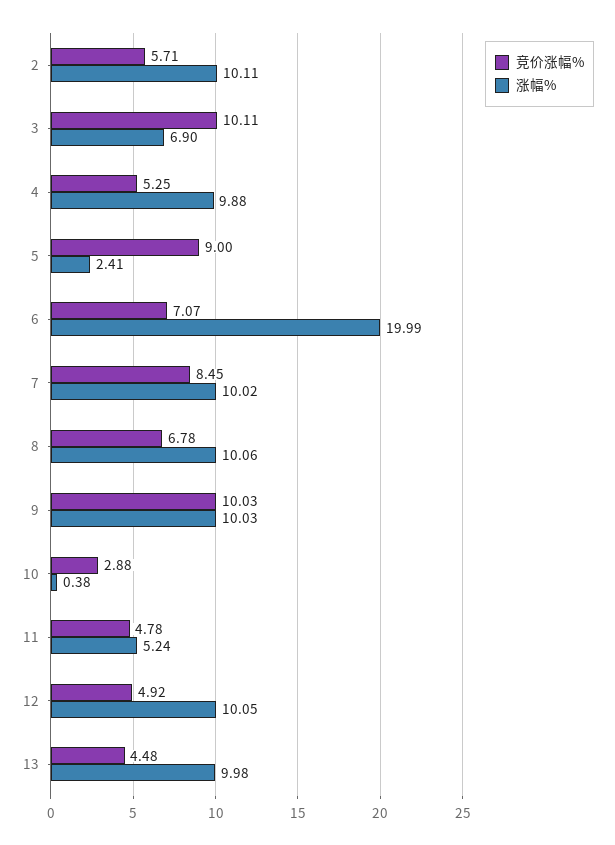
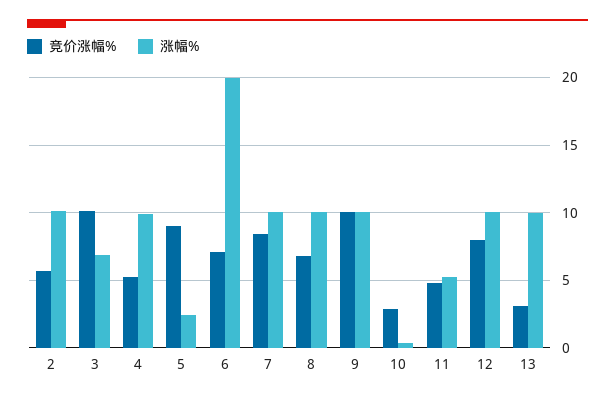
竞价涨幅%, 12: 4.92 -> 8
竞价涨幅%, 13: 4.48 -> 3

